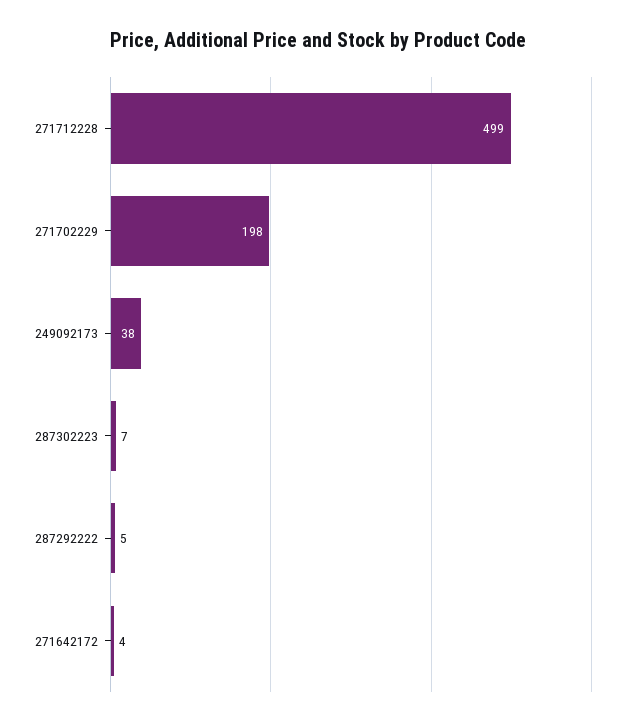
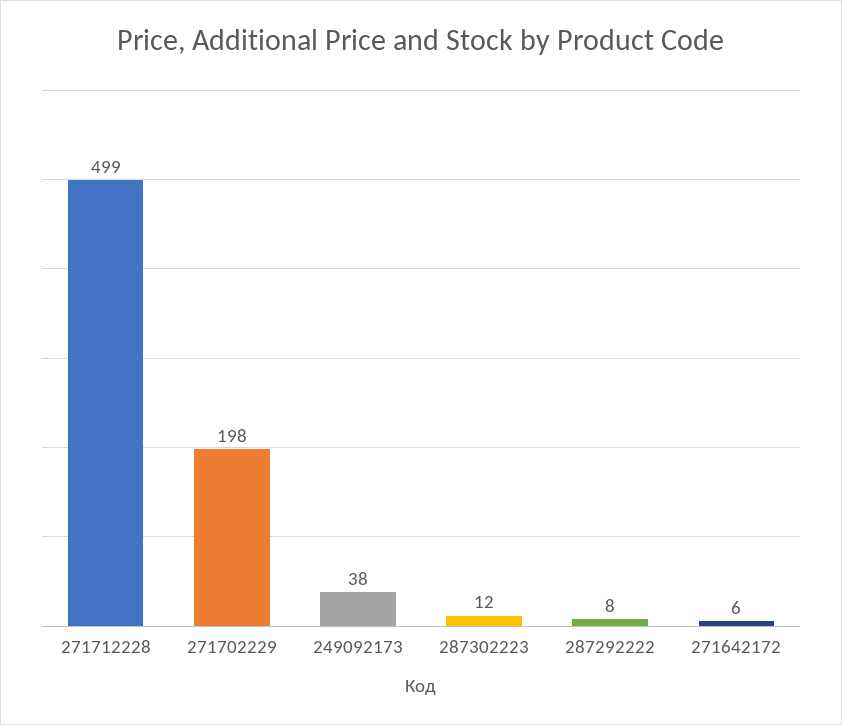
287302223: 7 -> 12
287292222: 5 -> 8
271642172: 4 -> 6

